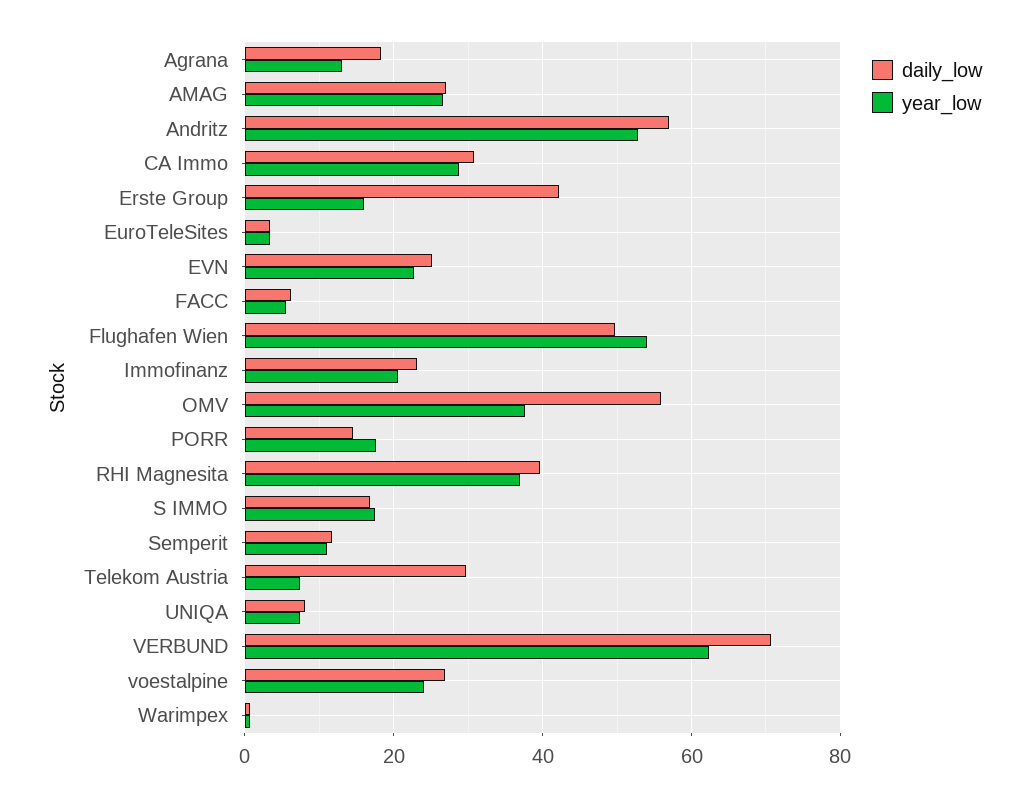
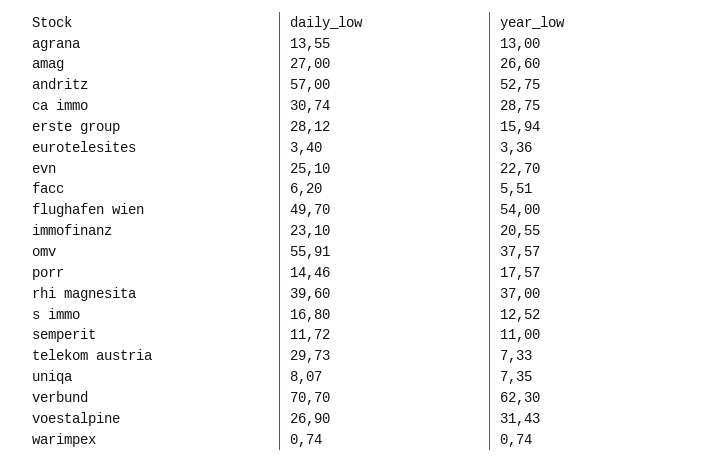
daily_low, Agrana: 18 -> 13.55
daily_low, Erste Group: 42 -> 28.12
year_low, S IMMO: 18 -> 12.52
year_low, voestalpine: 24 -> 31.43

